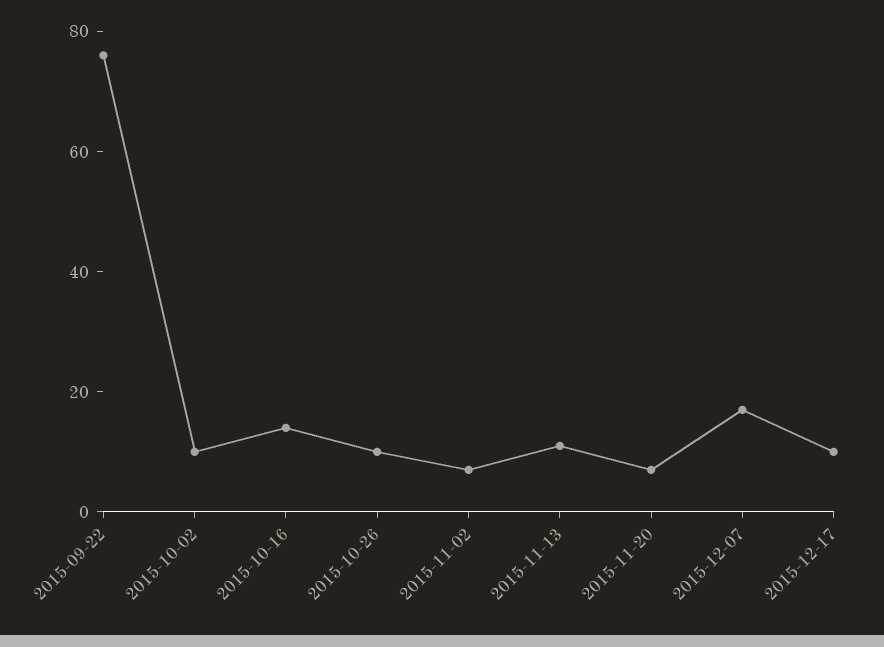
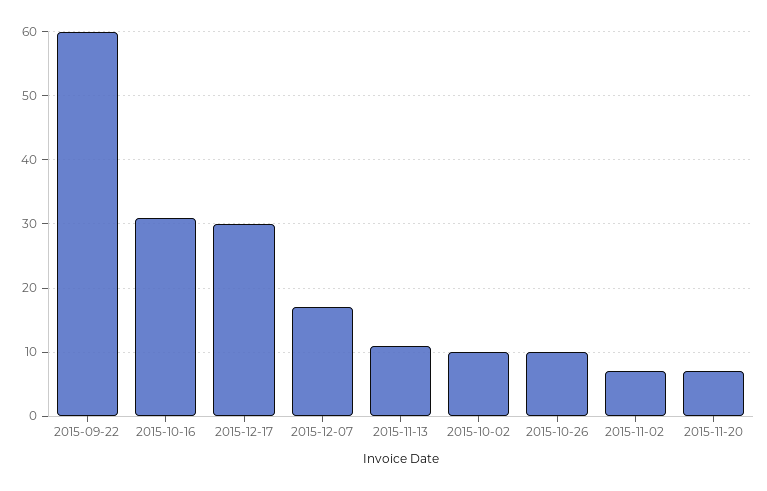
2015-09-22: 75 -> 60
2015-10-16: 15 -> 31
2015-12-17: 10 -> 30

